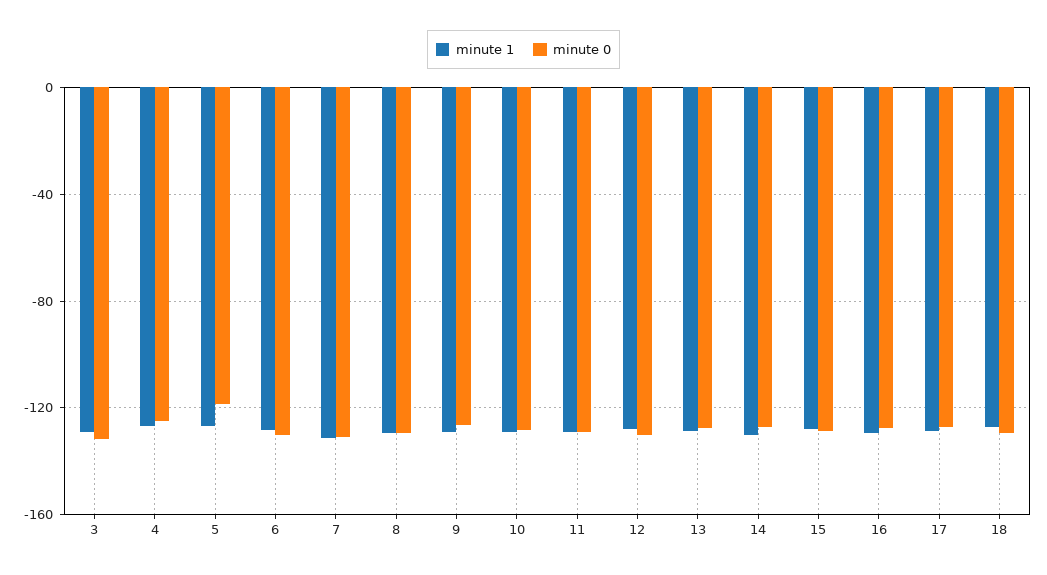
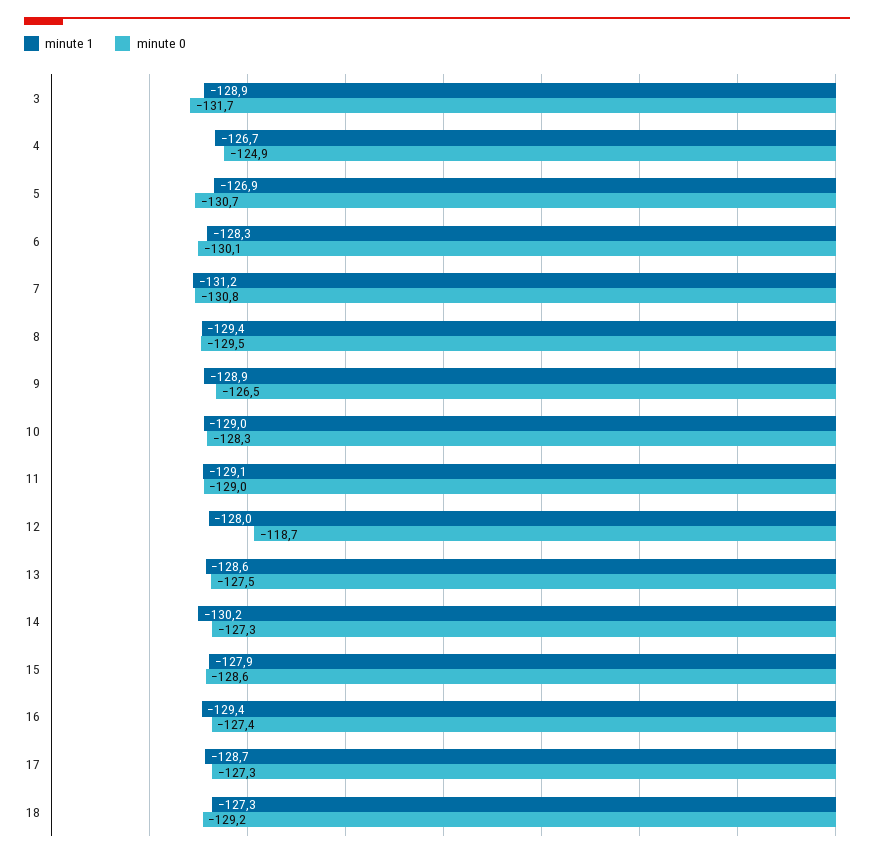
minute 0, 5: -120 -> -130.7
minute 0, 12: -130 -> -118.7

